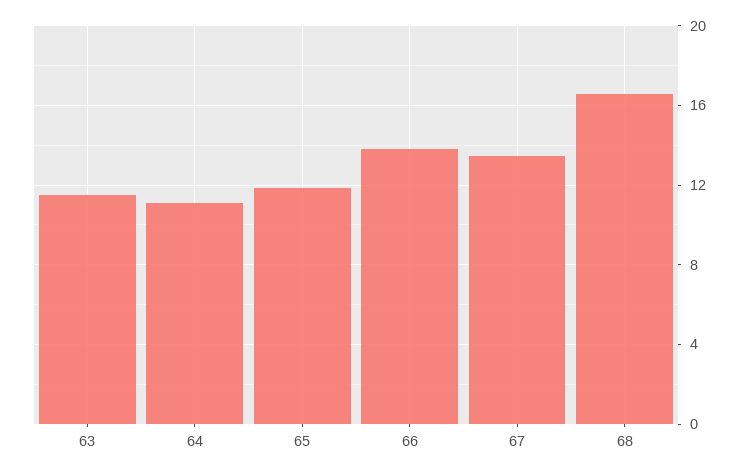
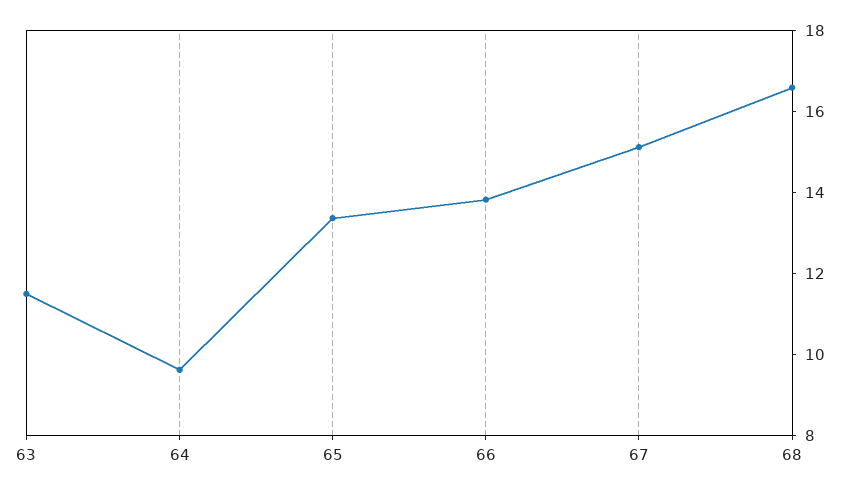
64: 11 -> 9.5
65: 12 -> 13.5
67: 13.5 -> 15

